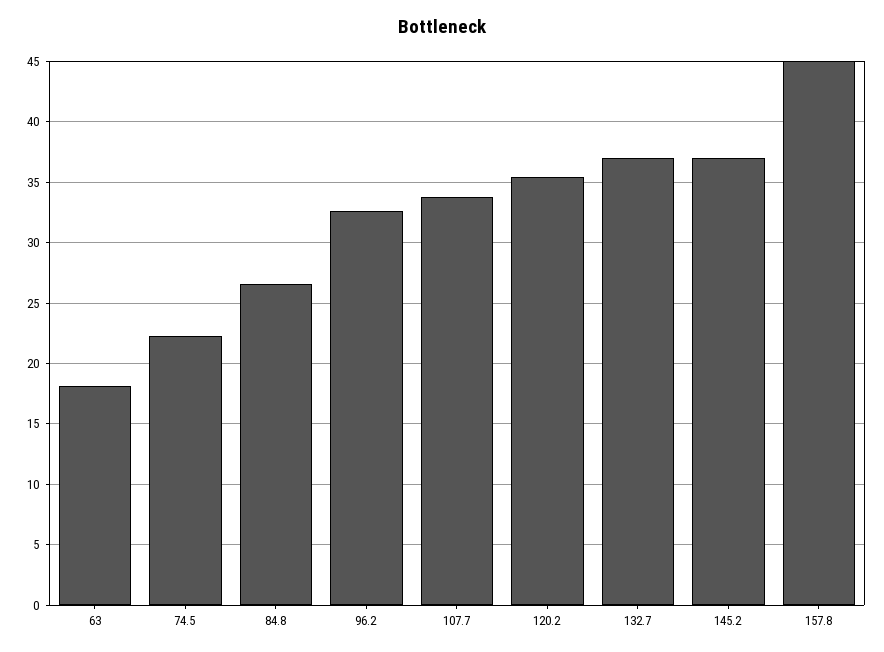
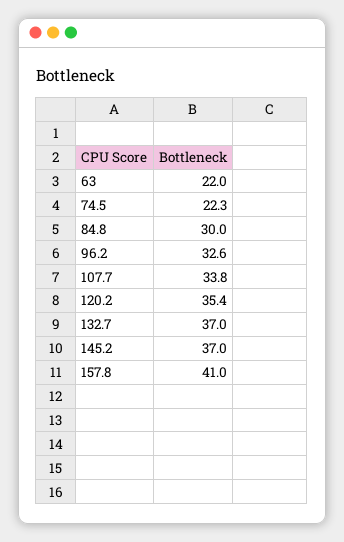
63: 18 -> 22
84.8: 26.5 -> 30
157.8: 45 -> 41

